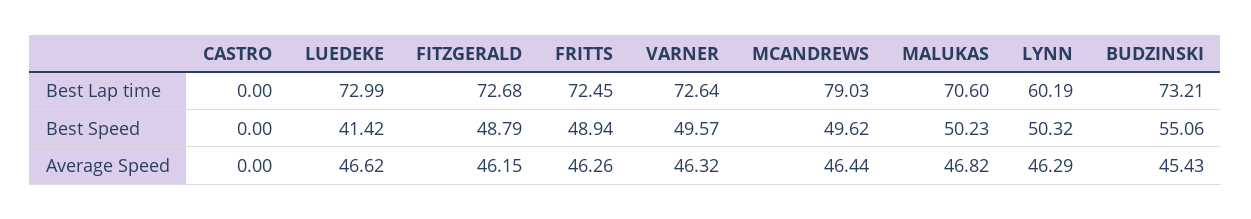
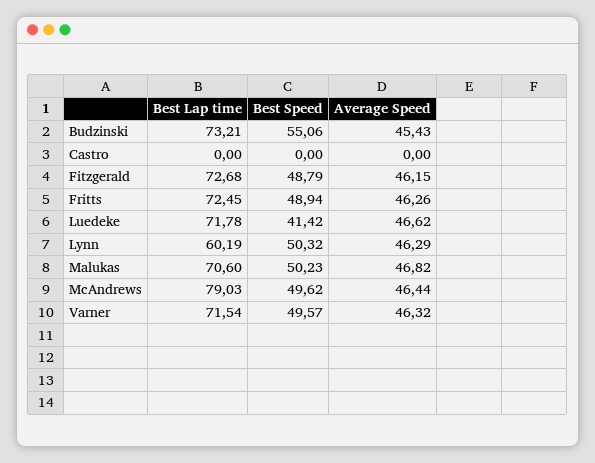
LUEDEKE, Best Lap time: 72.99 -> 71.78
VARNER, Best Lap time: 72.64 -> 71.54

